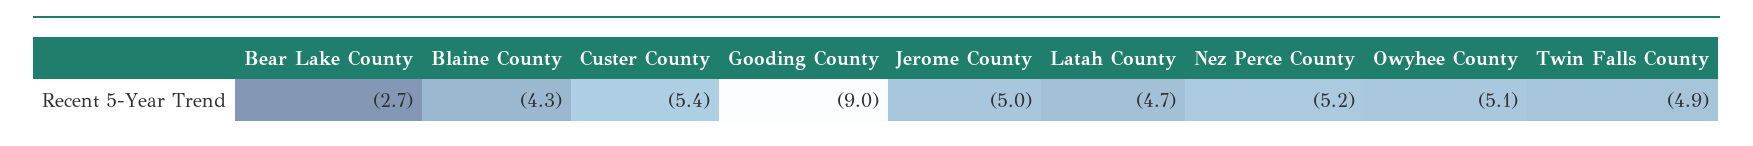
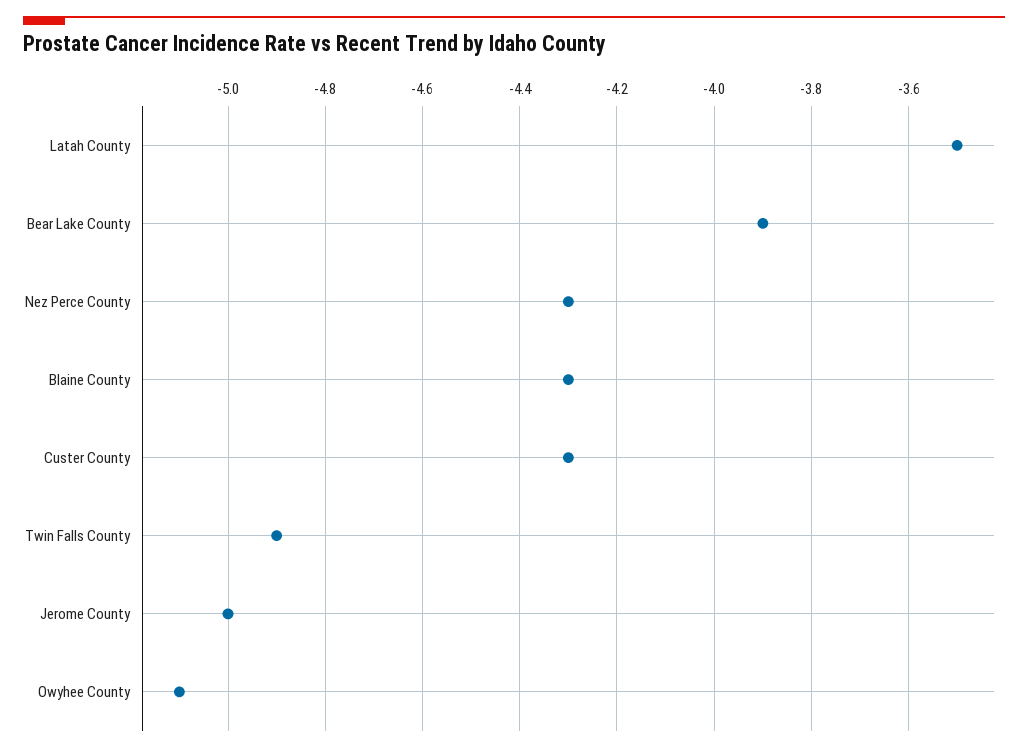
Bear Lake County: -2.7 -> -3.9
Custer County: -5.4 -> -4.3
Gooding County: -9 -> none
Latah County: -4.7 -> -3.5
Nez Perce County: -5.2 -> -4.3

